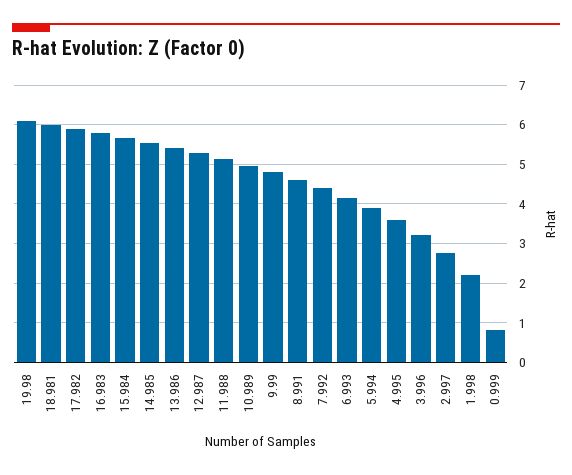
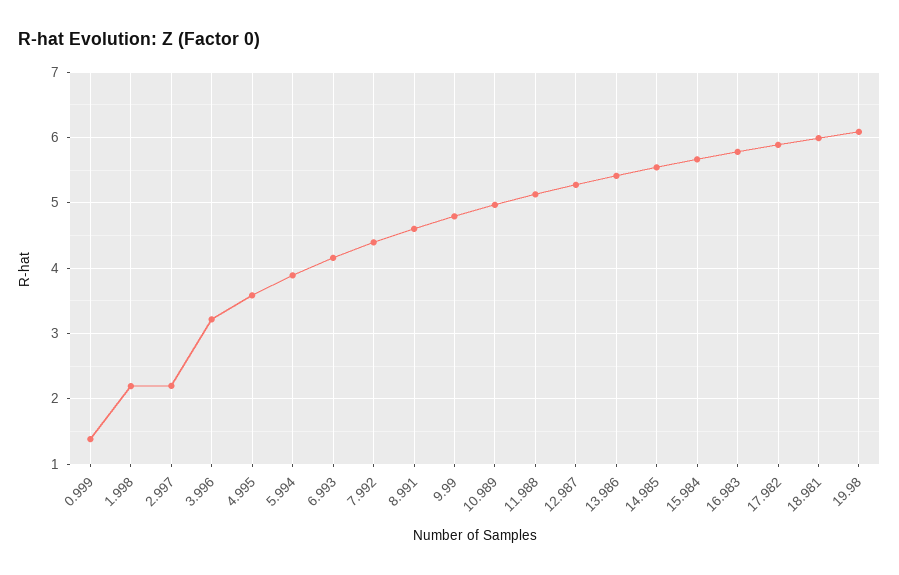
2.997: 2.8 -> 2.2
0.999: 0.8 -> 1.4

